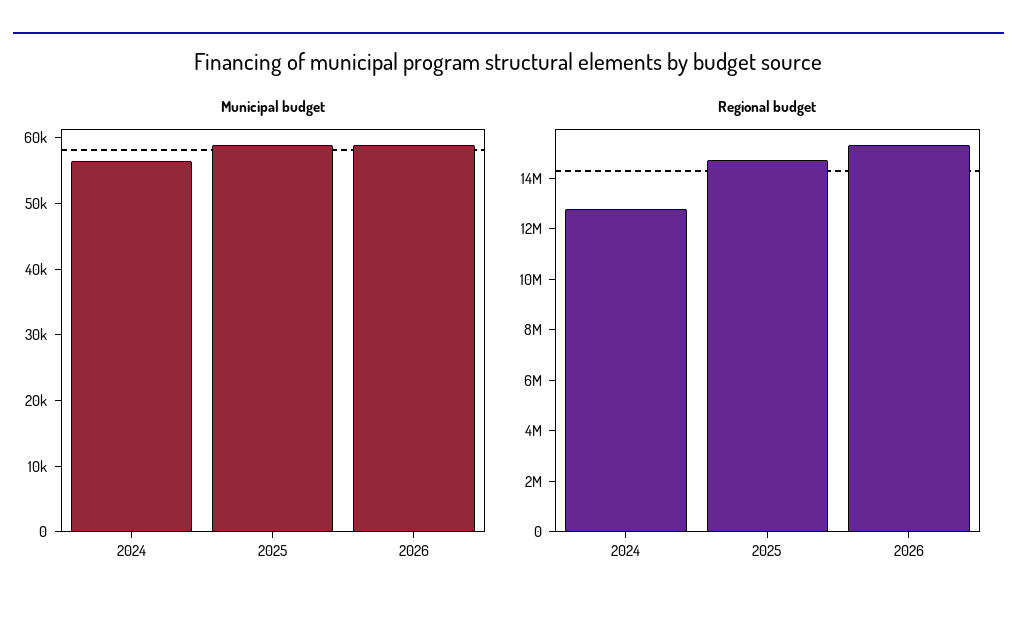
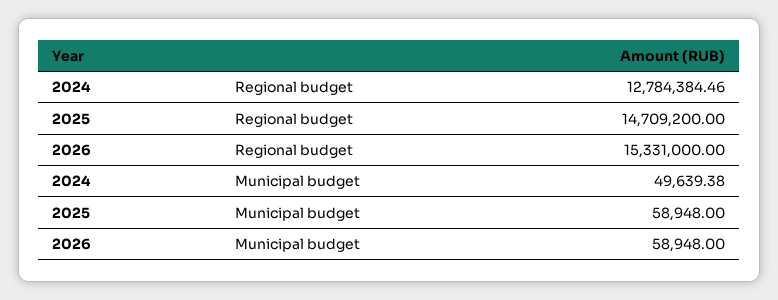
Municipal budget, 2024: 56000 -> 49639.38

